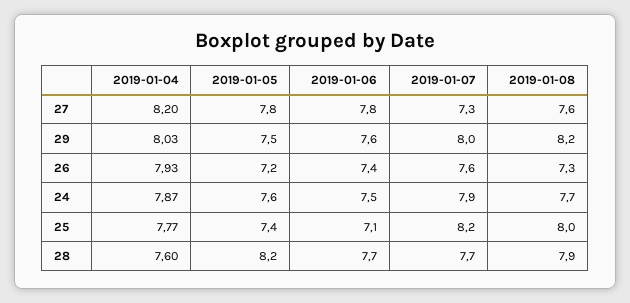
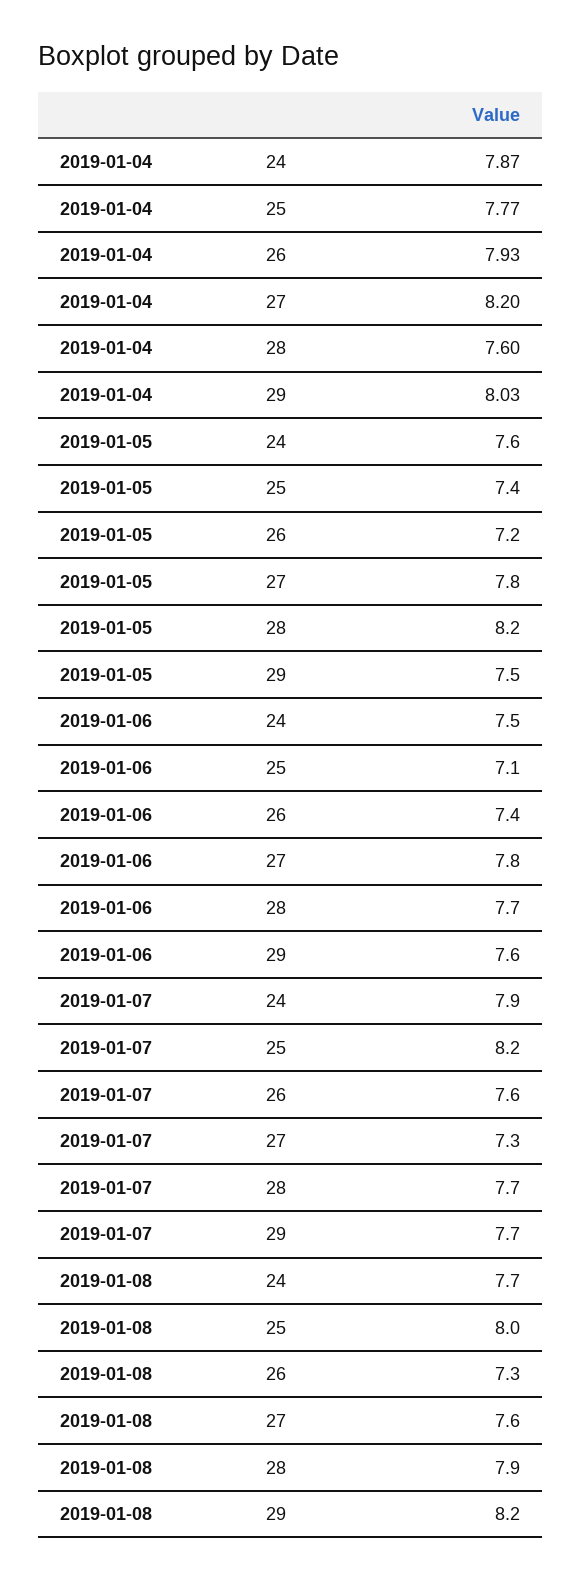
2019-01-07, 29: 8 -> 7.7

